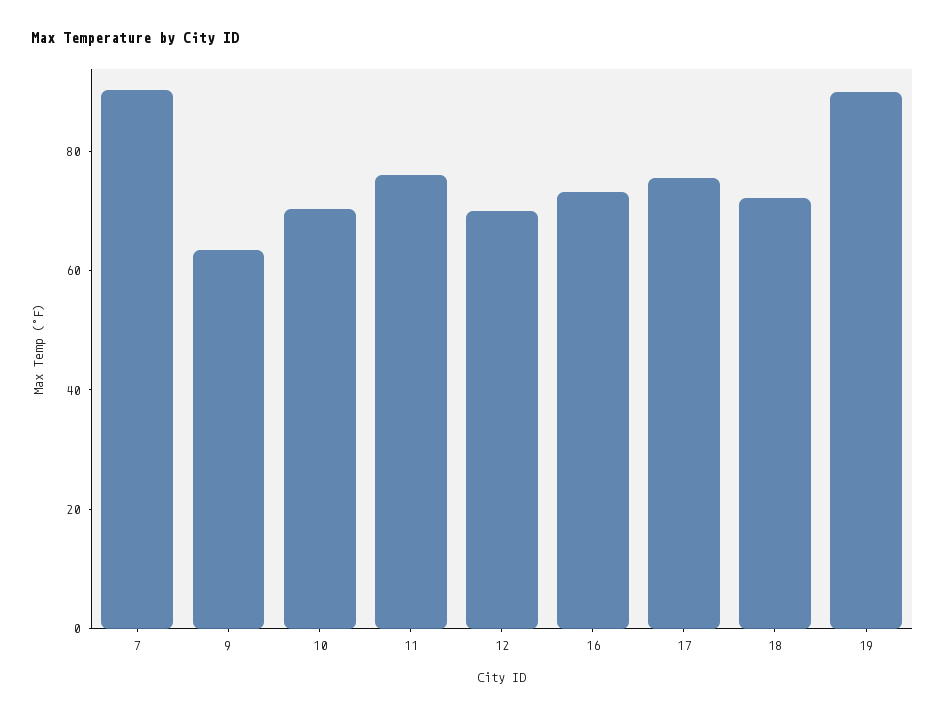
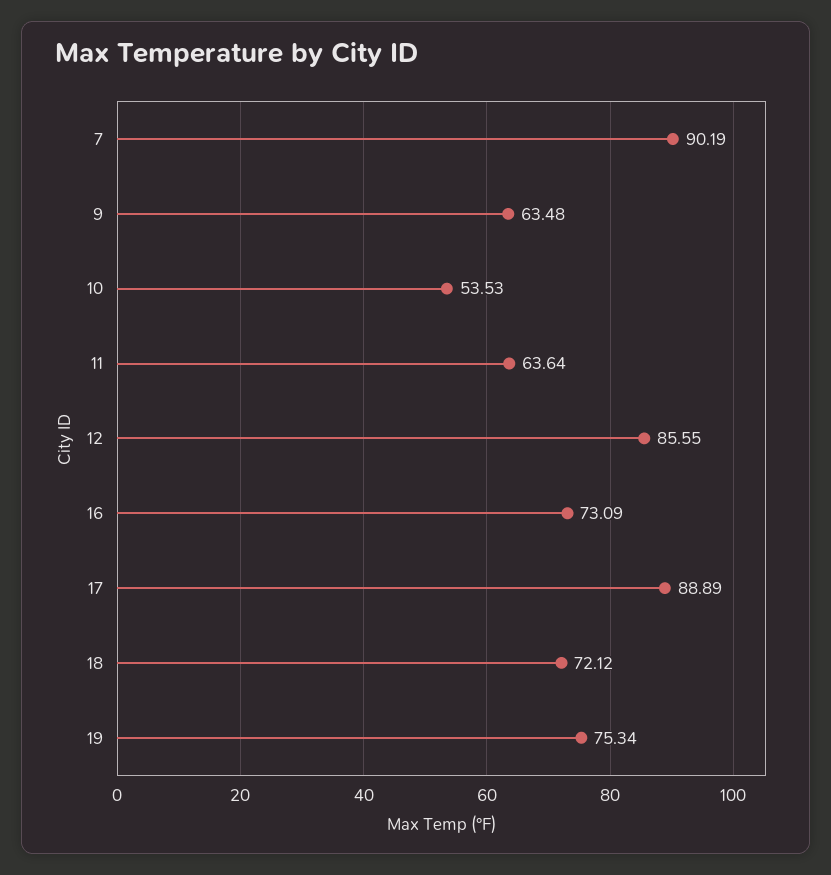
10: 70 -> 53.53
11: 75 -> 63.64
12: 70 -> 85.55
17: 75 -> 88.89
19: 90 -> 75.34

